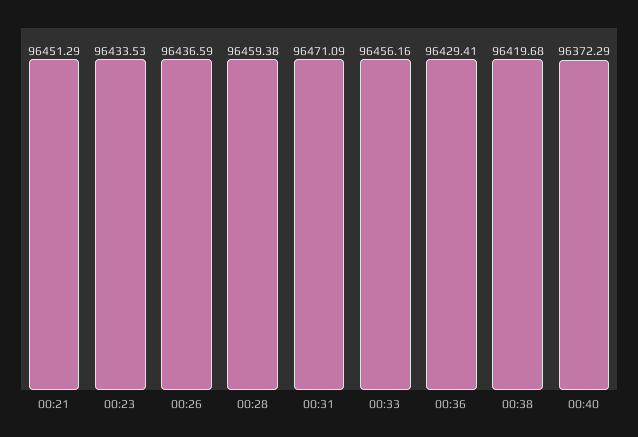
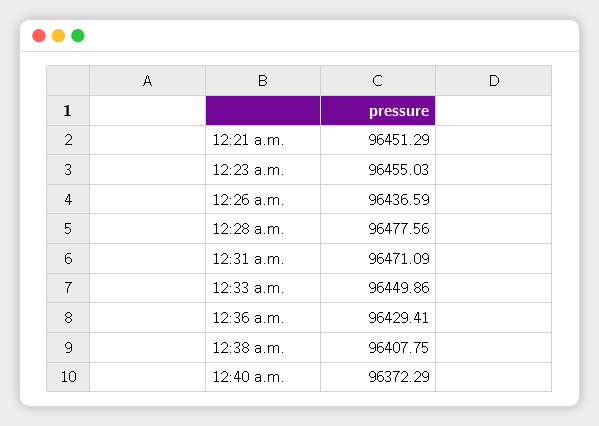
00:23: 96433.53 -> 96455.03
00:28: 96459.38 -> 96477.56
00:33: 96456.16 -> 96449.86
00:38: 96419.68 -> 96407.75

